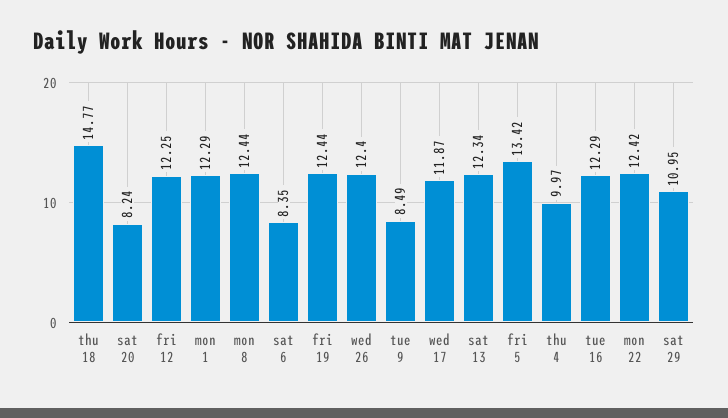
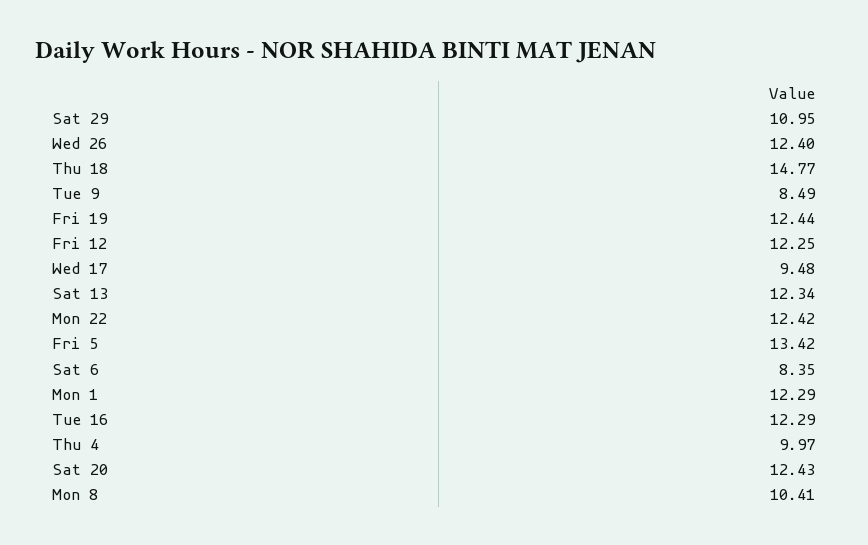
sat 20: 8.24 -> 12.43
mon 8: 12.44 -> 10.41
wed 17: 11.87 -> 9.48

